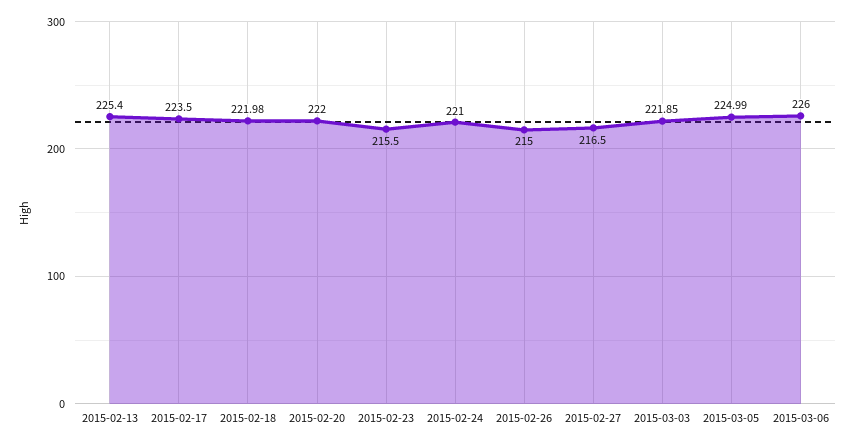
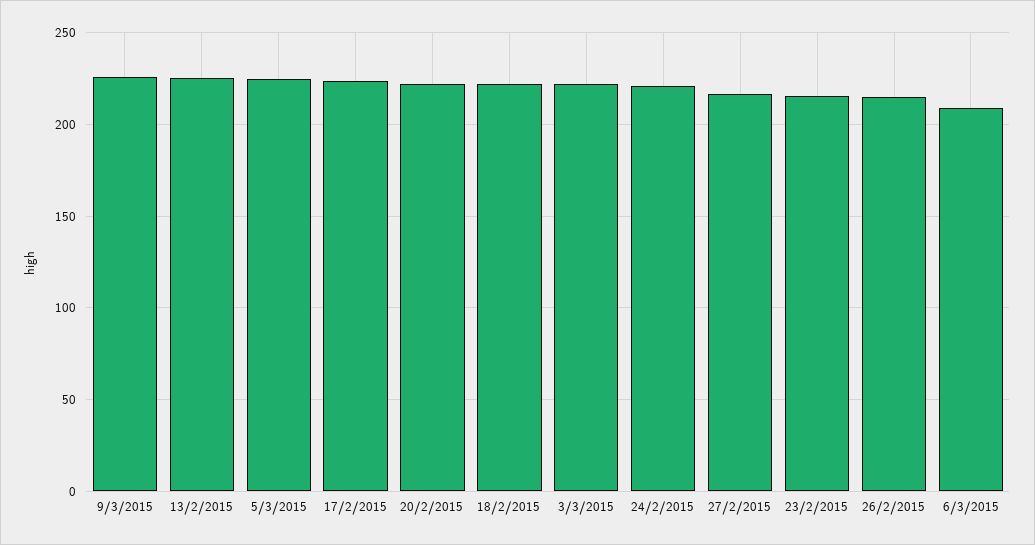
2015-03-06: 226 -> 210
9/3/2015: none -> 225

